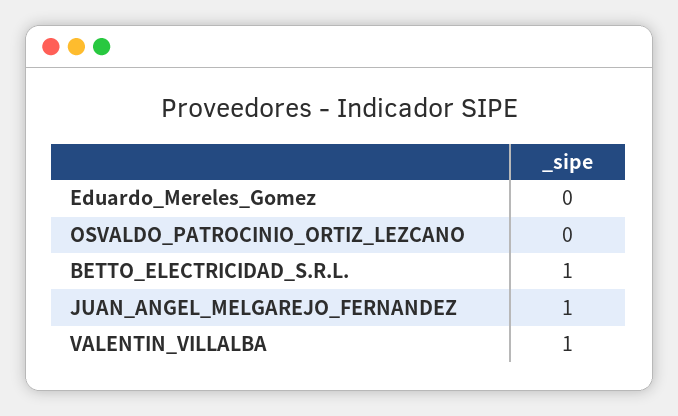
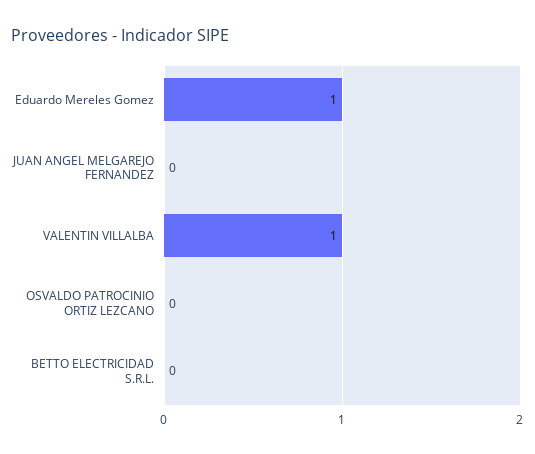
Eduardo_Mereles_Gomez: 0 -> 1
BETTO_ELECTRICIDAD_S.R.L.: 1 -> 0
JUAN_ANGEL_MELGAREJO_FERNANDEZ: 1 -> 0

